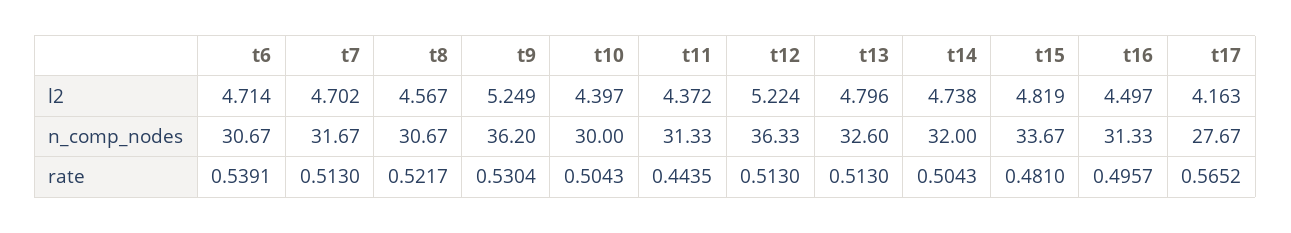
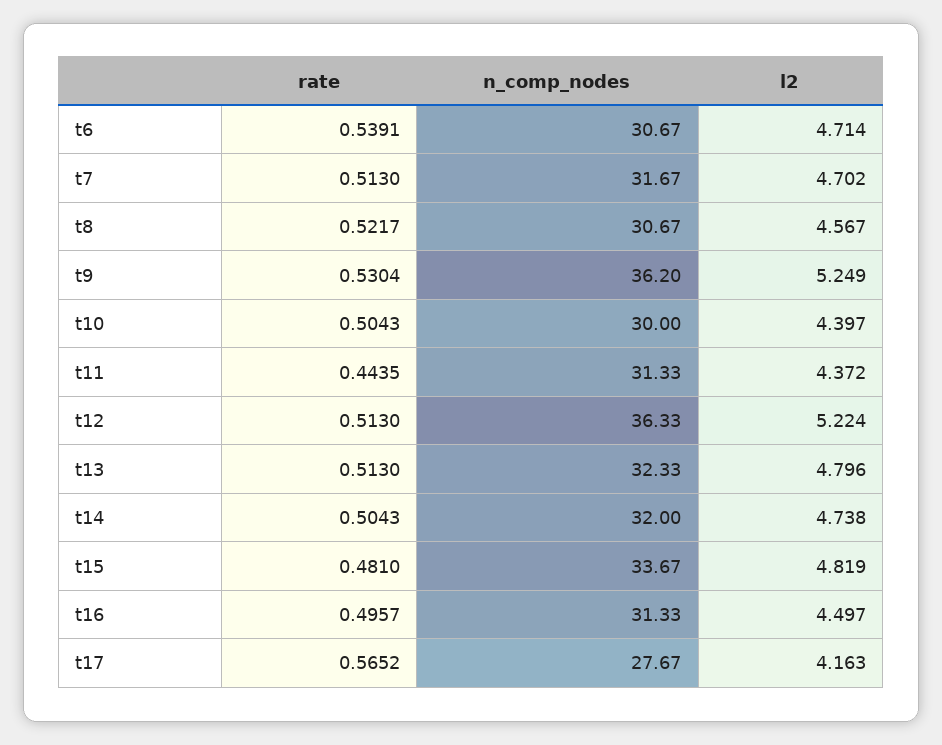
t13, n_comp_nodes: 32.6 -> 32.33

